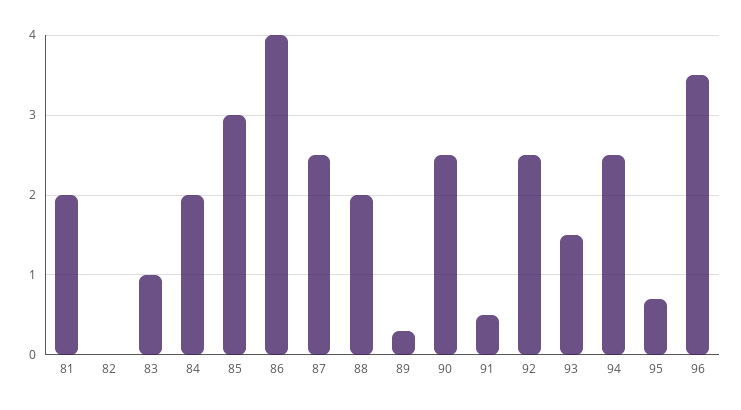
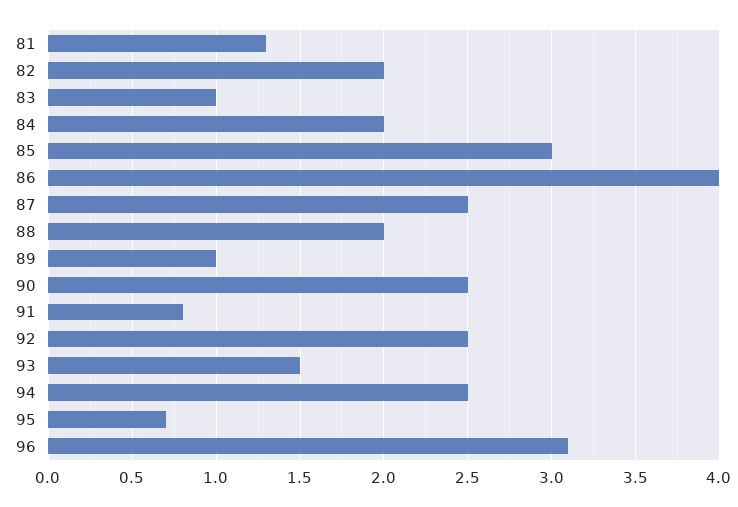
81: 2 -> 1.3
82: 0 -> 2
89: 0.3 -> 1
91: 0.5 -> 0.8
96: 3.5 -> 3.1

